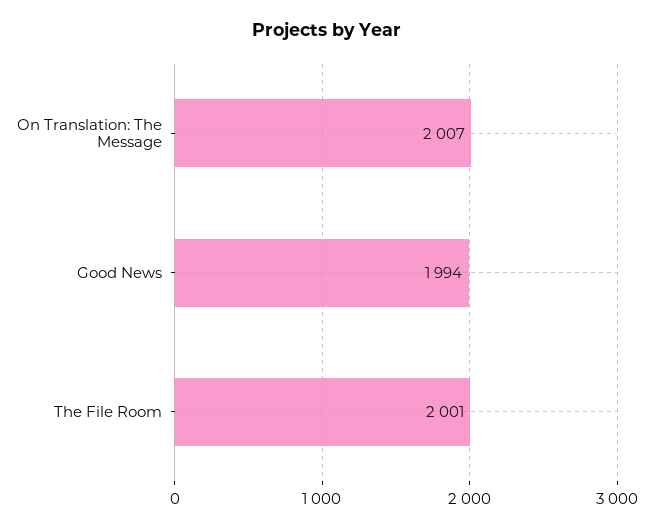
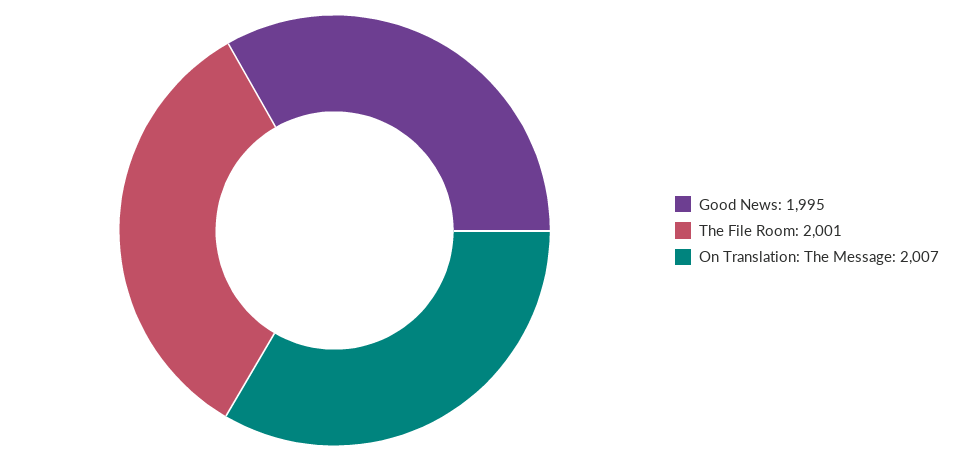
Good News: 1994 -> 1995

